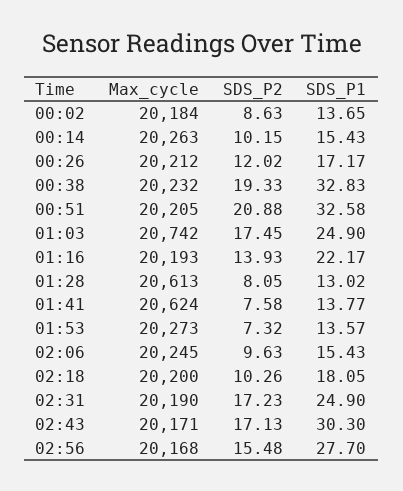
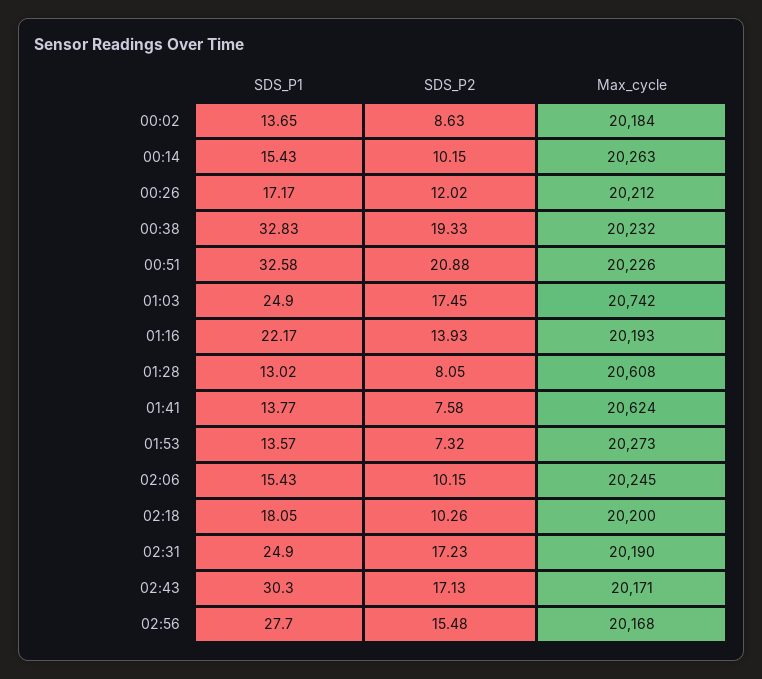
Max_cycle, 00:51: 20205 -> 20226
Max_cycle, 01:28: 20613 -> 20608
SDS_P2, 02:06: 9.63 -> 10.15

